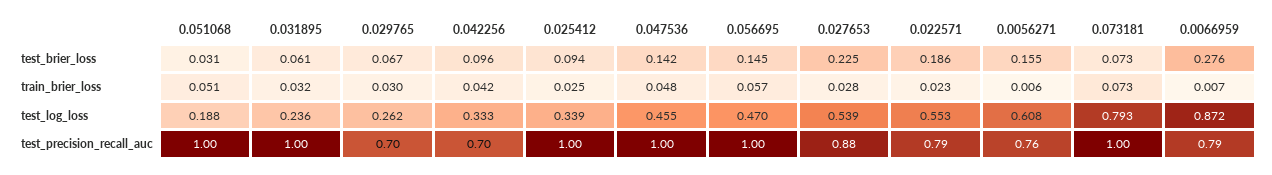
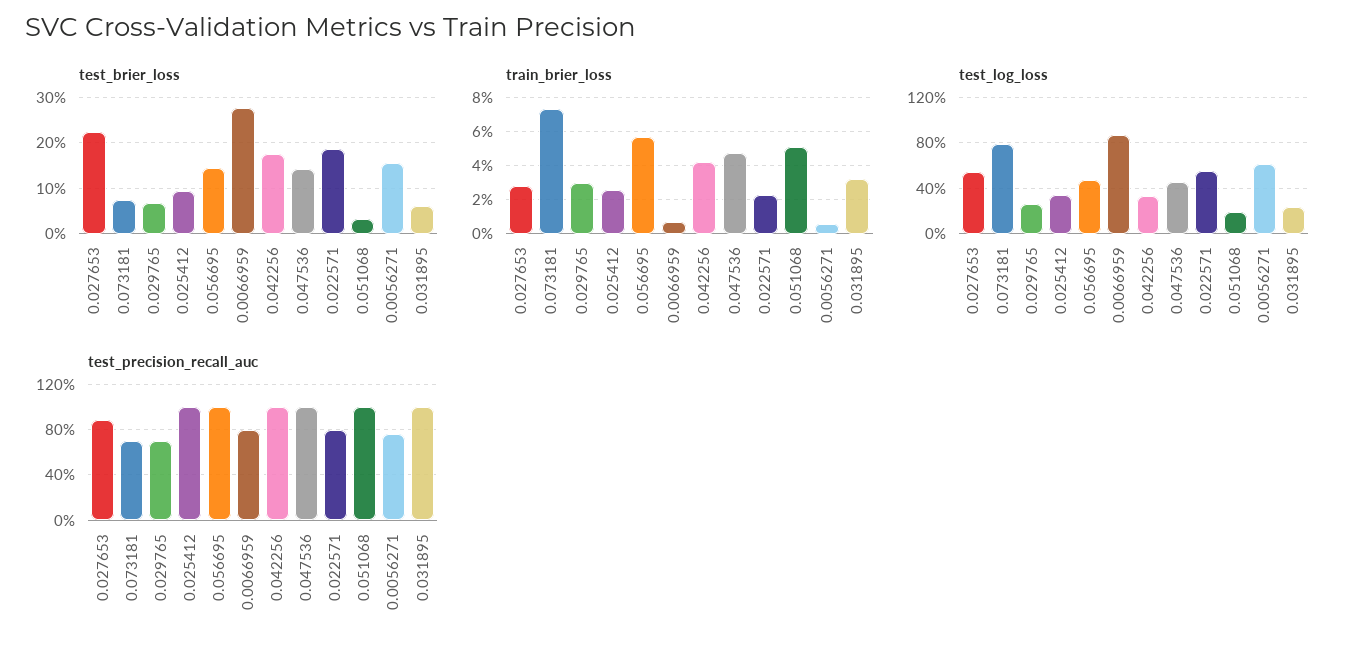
test_brier_loss, 0.042256: 0.096 -> 0.18
test_precision_recall_auc, 0.042256: 0.7 -> 1
test_precision_recall_auc, 0.073181: 1 -> 0.7

